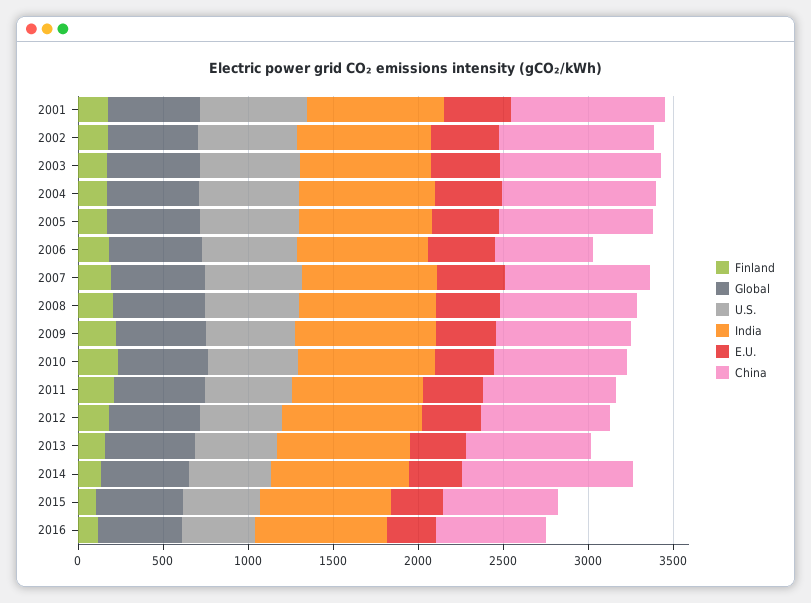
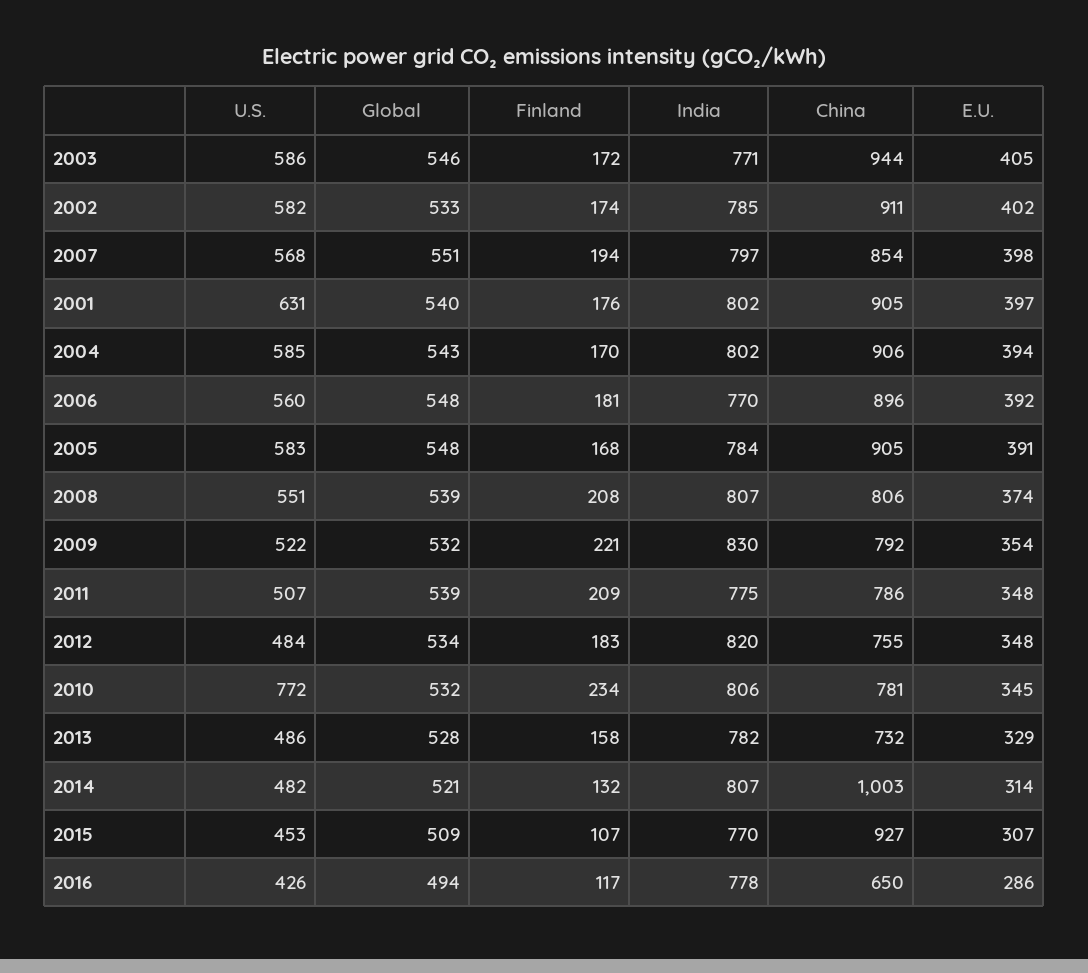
China, 2006: 600 -> 896
U.S., 2010: 500 -> 772
China, 2015: 700 -> 927

